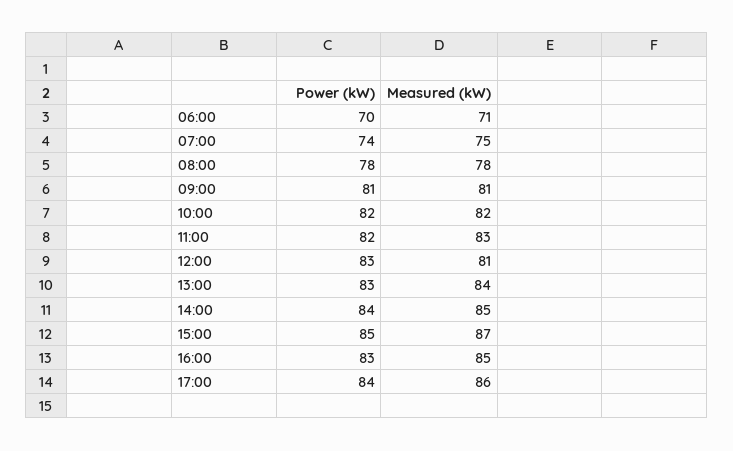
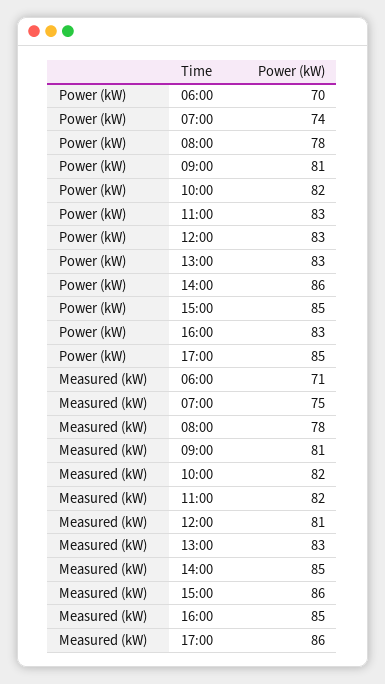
Power (kW), 11:00: 82 -> 83
Measured (kW), 11:00: 83 -> 82
Measured (kW), 13:00: 84 -> 83
Power (kW), 14:00: 84 -> 86
Measured (kW), 15:00: 87 -> 86
Power (kW), 17:00: 84 -> 85

